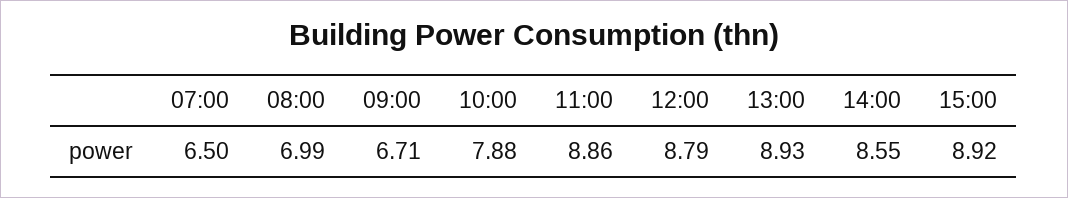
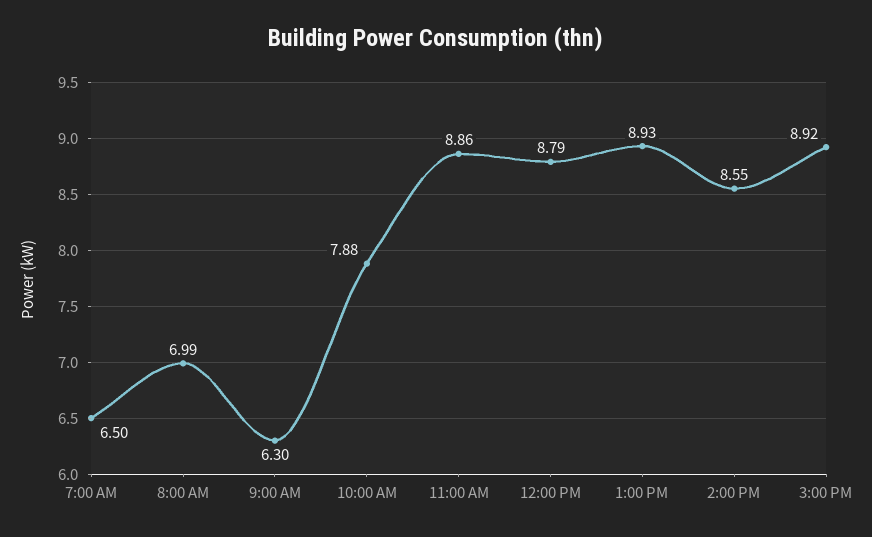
09:00: 6.71 -> 6.3

